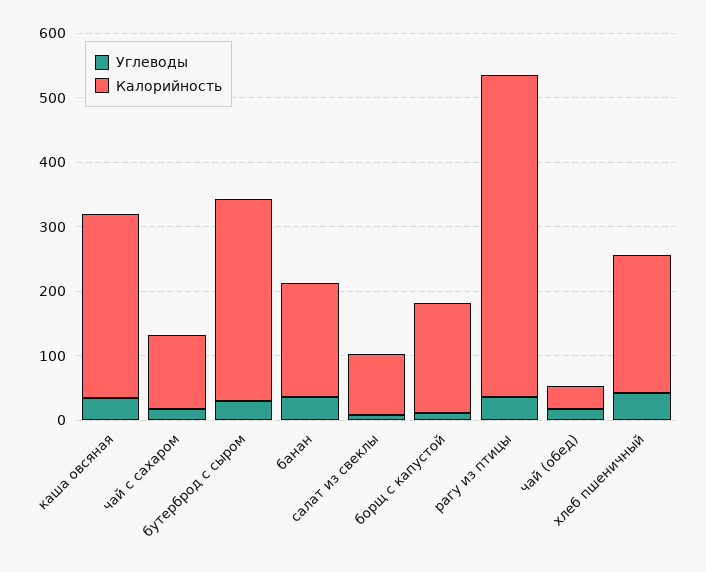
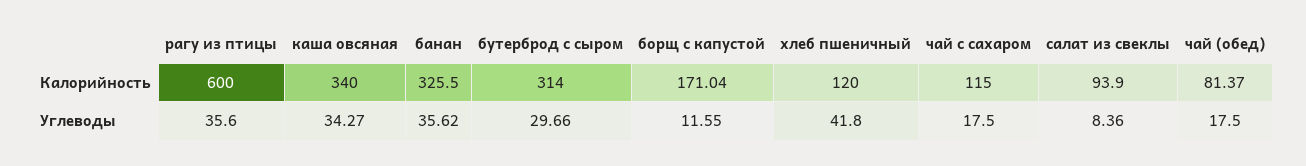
Калорийность, каша овсяная: 280 -> 340
Калорийность, банан: 180 -> 325.5
Калорийность, рагу из птицы: 500 -> 600
Калорийность, чай (обед): 40 -> 81.37
Калорийность, хлеб пшеничный: 220 -> 120

